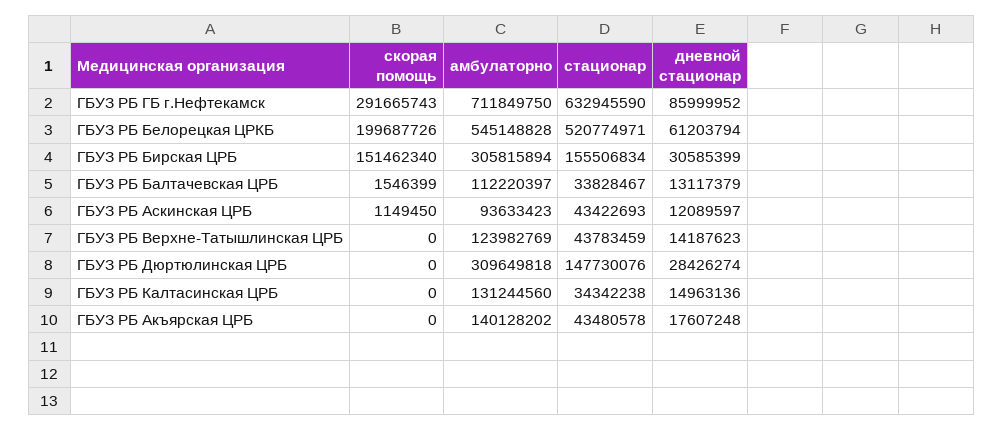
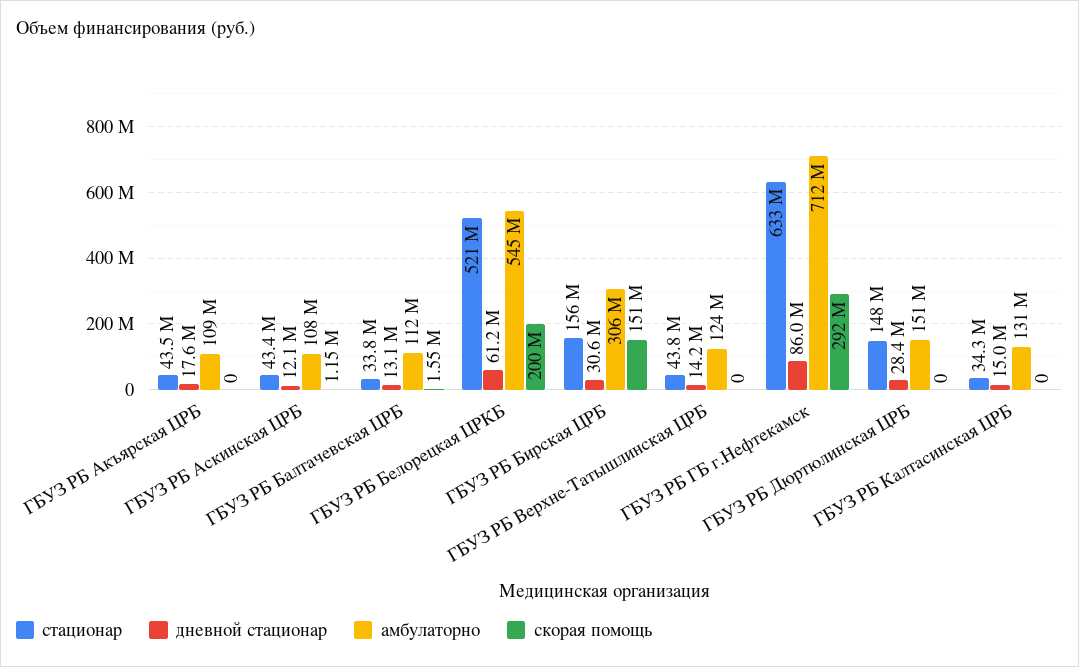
амбулаторно, ГБУЗ РБ Аскинская ЦРБ: 93633423 -> 108000000
амбулаторно, ГБУЗ РБ Дюртюлинская ЦРБ: 309649818 -> 151000000
амбулаторно, ГБУЗ РБ Акъярская ЦРБ: 140128202 -> 109000000

